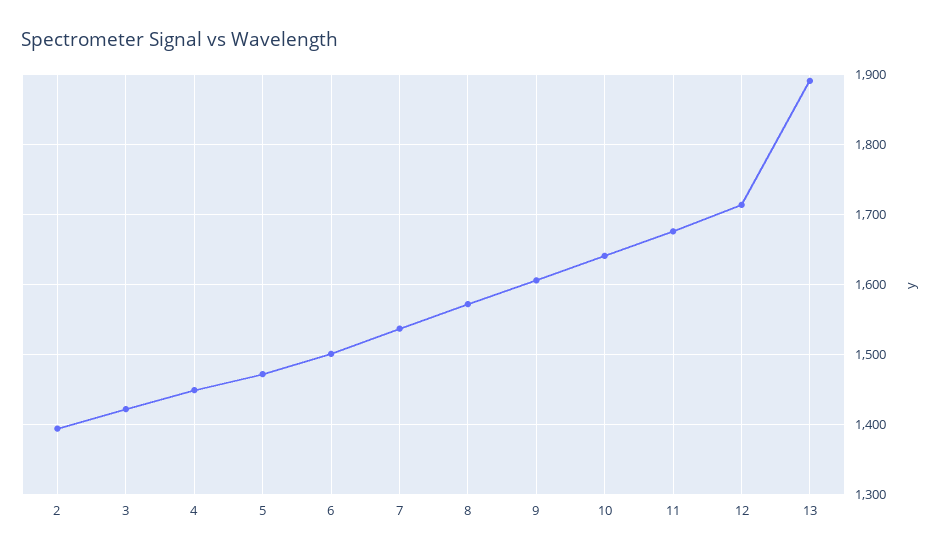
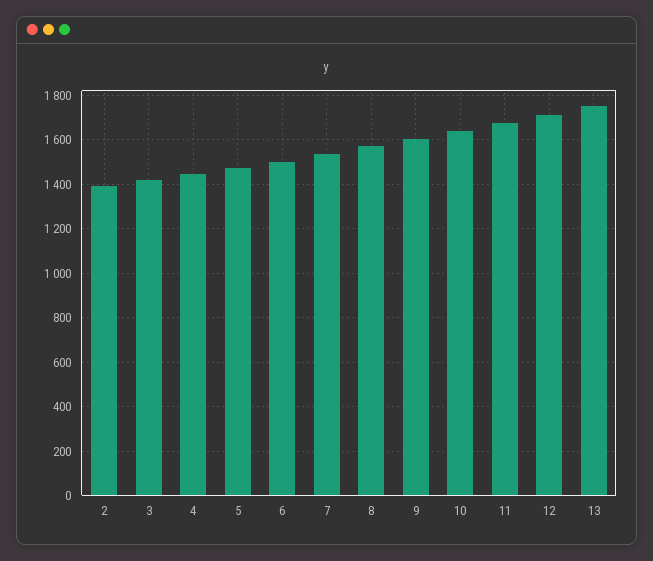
13: 1890 -> 1750

